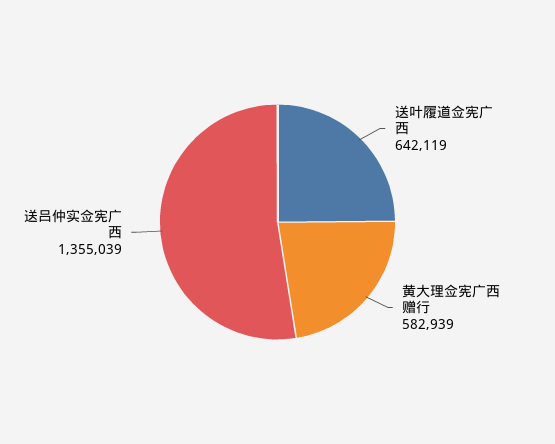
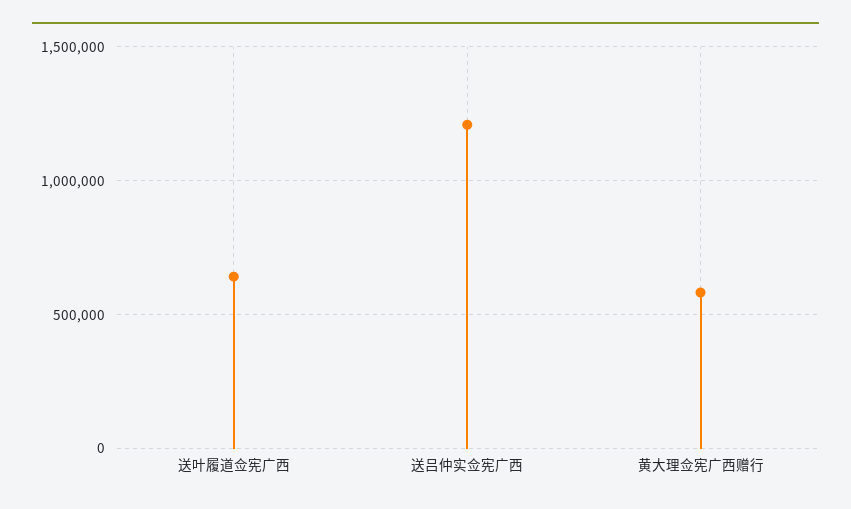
送吕仲实佥宪广西: 1355039 -> 1200000

